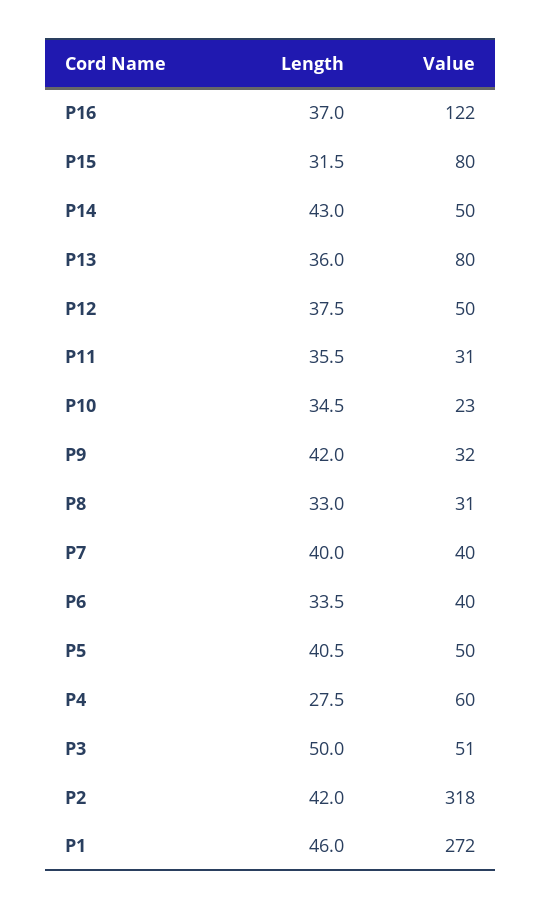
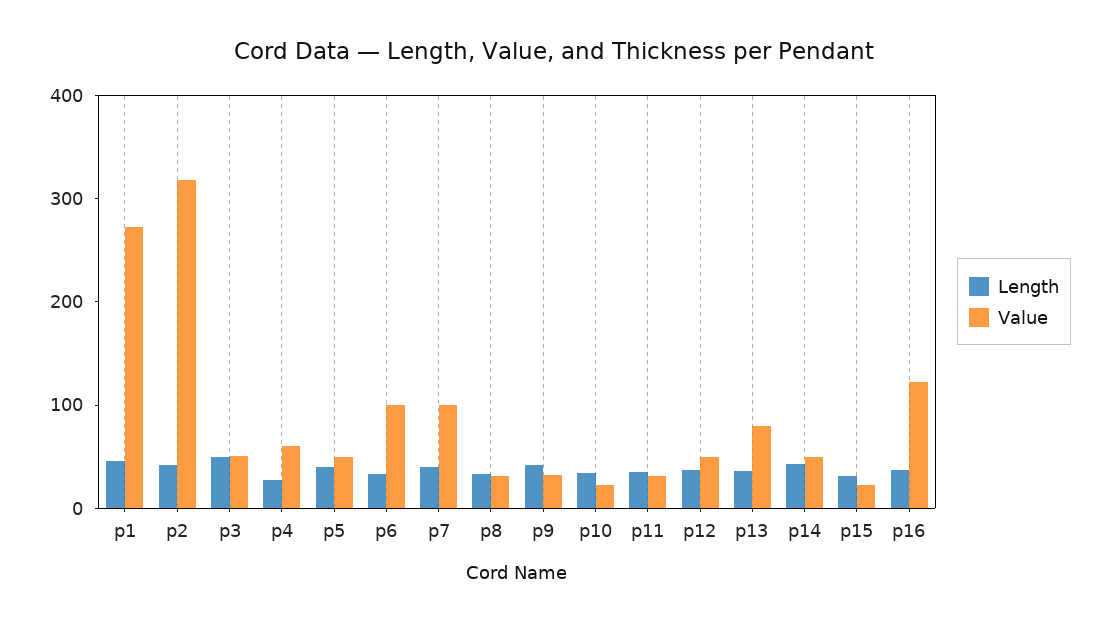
Value, P15: 80 -> 20
Value, P7: 40 -> 100
Value, P6: 40 -> 100

